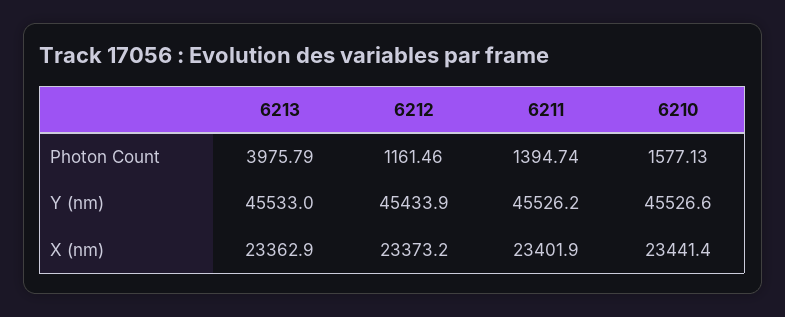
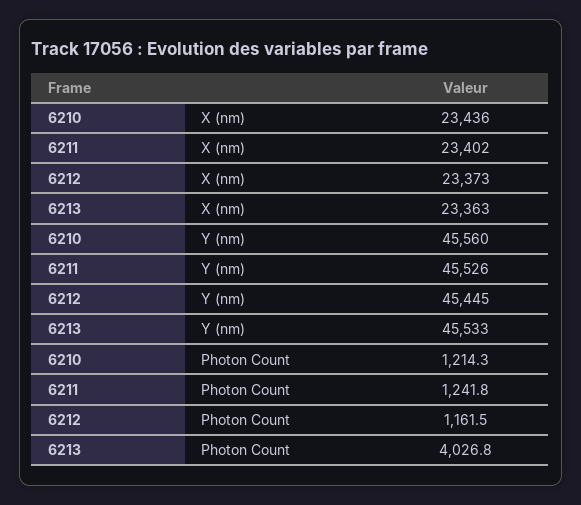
6213, Photon Count: 3975.79 -> 4026.8
6211, Photon Count: 1394.74 -> 1241.8
6210, Photon Count: 1577.13 -> 1214.3
6212, Y (nm): 45433.9 -> 45445
6210, Y (nm): 45526.6 -> 45560
6210, X (nm): 23441.4 -> 23436

